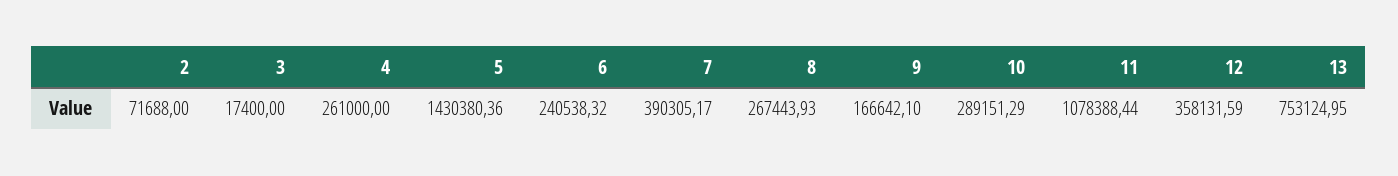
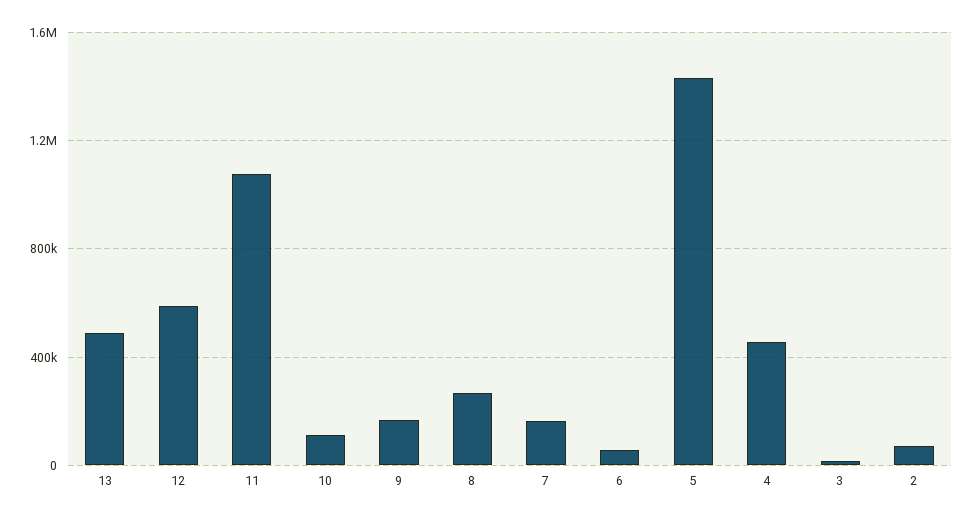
4: 261000 -> 450000
6: 240538.32 -> 50000
7: 390305.17 -> 150000
10: 289151.29 -> 100000
12: 358131.59 -> 600000
13: 753124.95 -> 500000

